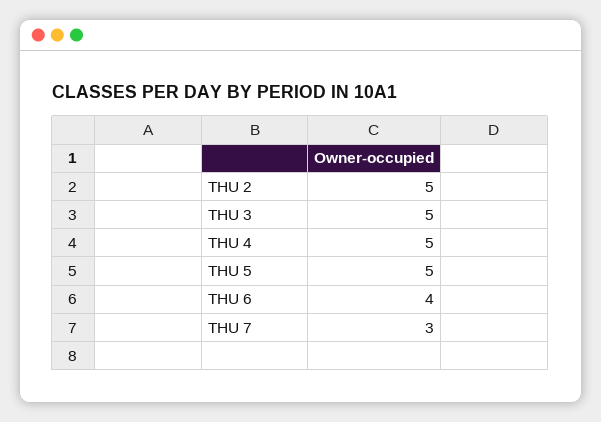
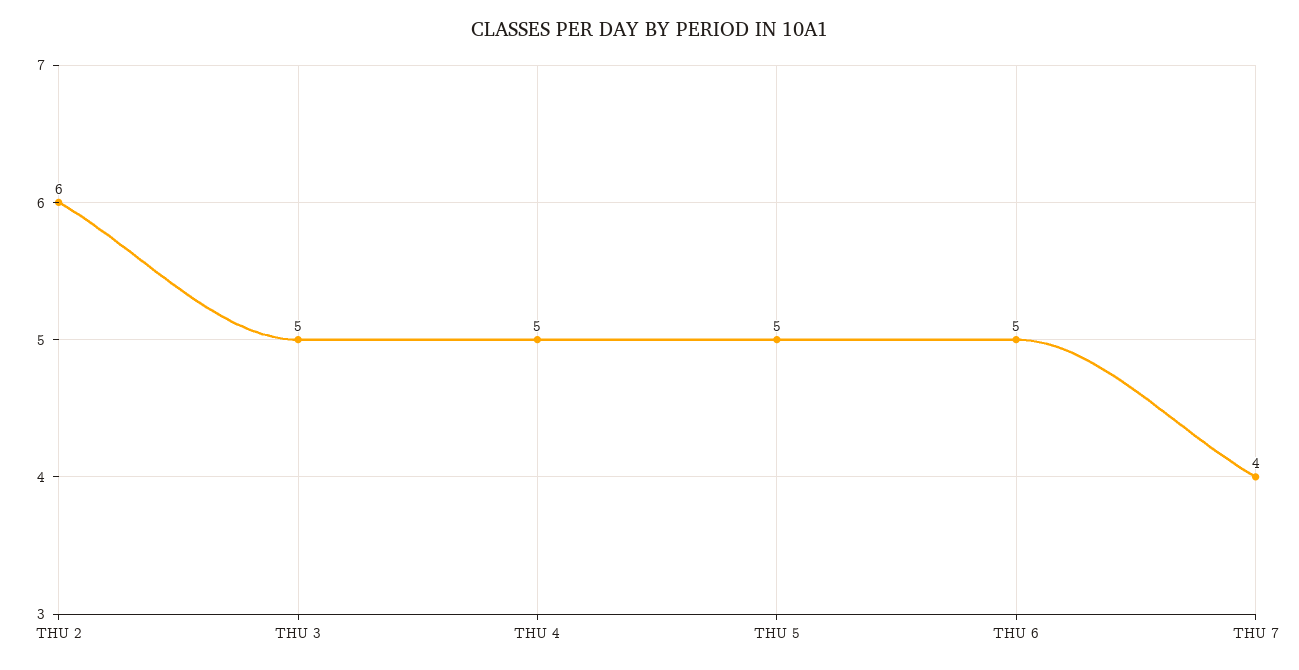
THU 2: 5 -> 6
THU 6: 4 -> 5
THU 7: 3 -> 4

